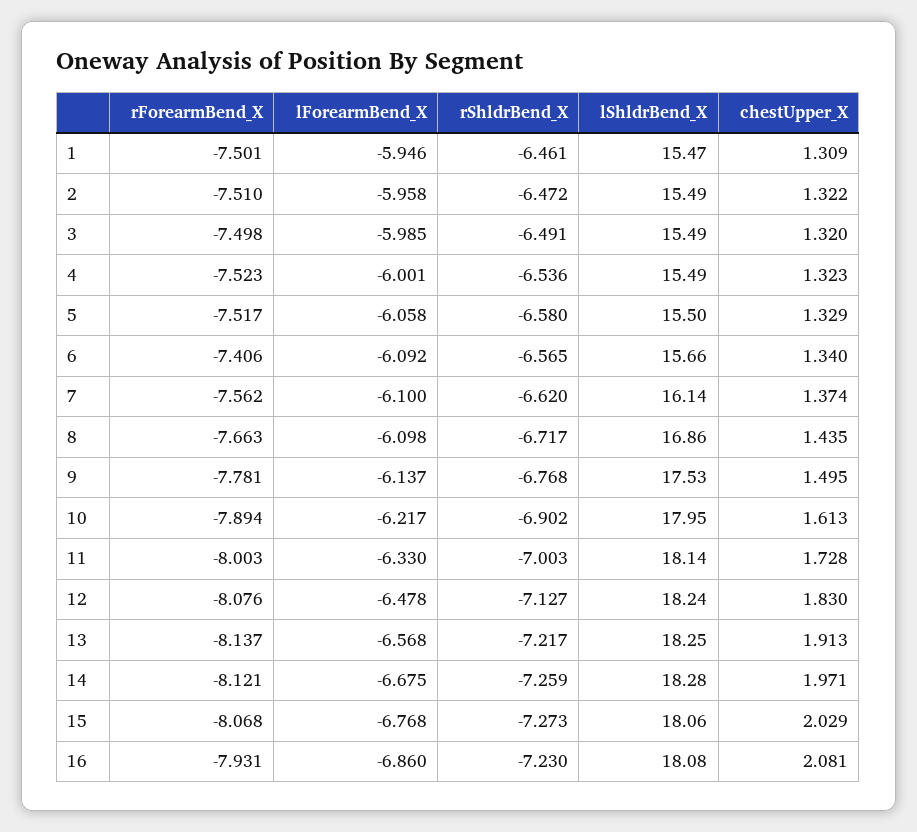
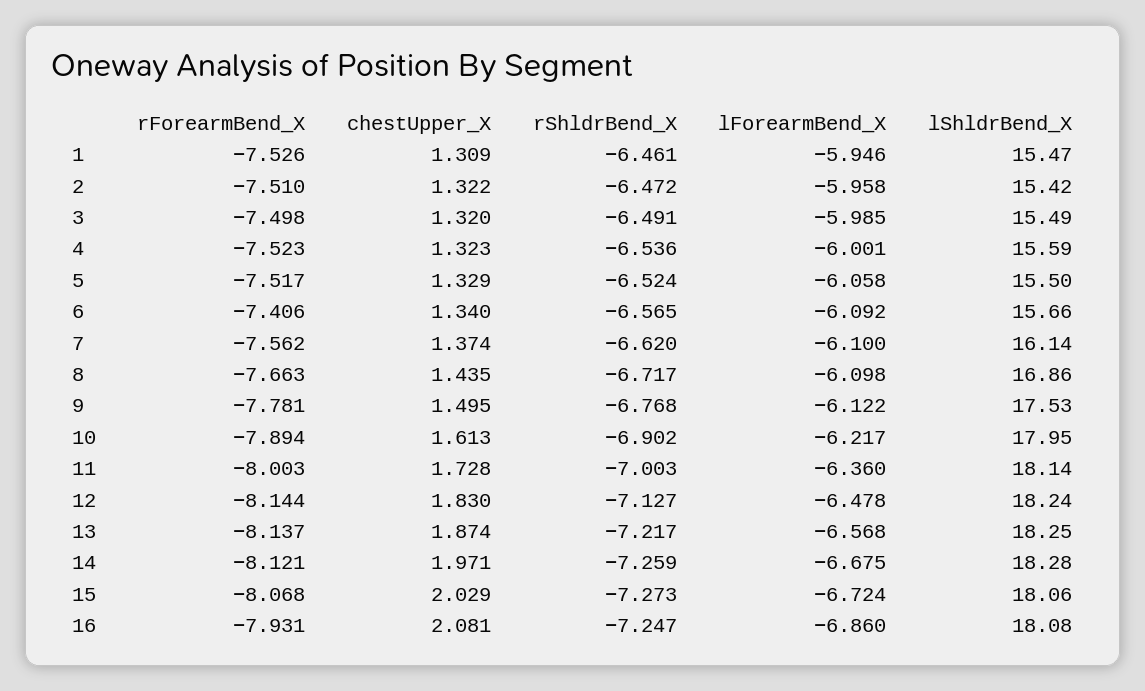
rForearmBend_X, 1: -7.501 -> -7.526
lShldrBend_X, 2: 15.49 -> 15.42
lShldrBend_X, 4: 15.49 -> 15.59
rShldrBend_X, 5: -6.58 -> -6.524
lForearmBend_X, 9: -6.137 -> -6.122
lForearmBend_X, 11: -6.33 -> -6.36
rForearmBend_X, 12: -8.076 -> -8.144
chestUpper_X, 13: 1.913 -> 1.874
lForearmBend_X, 15: -6.768 -> -6.724
rShldrBend_X, 16: -7.23 -> -7.247

